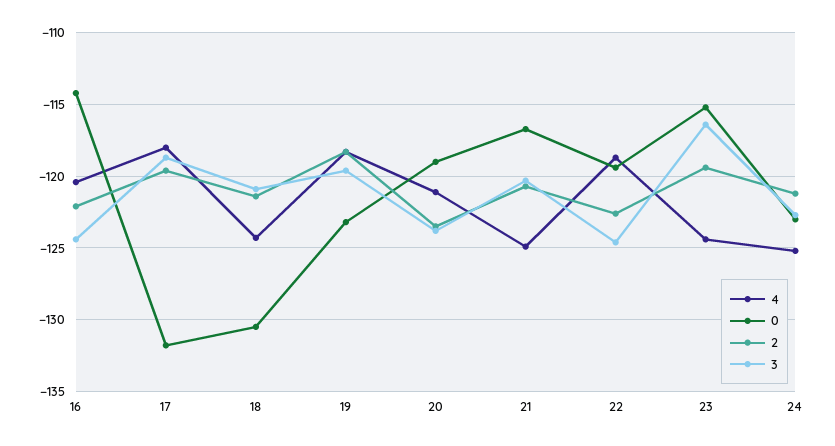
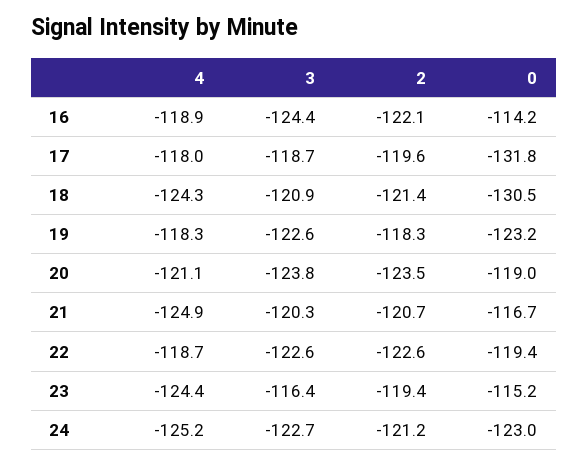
4, 16: -120.5 -> -118.9
3, 19: -119.5 -> -122.6
3, 22: -124.5 -> -122.6

